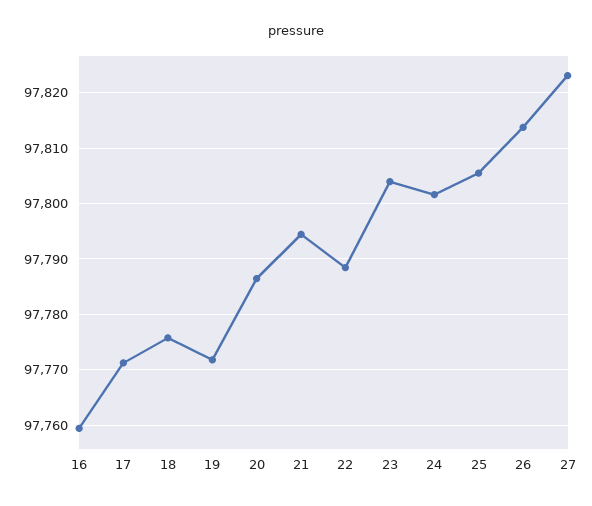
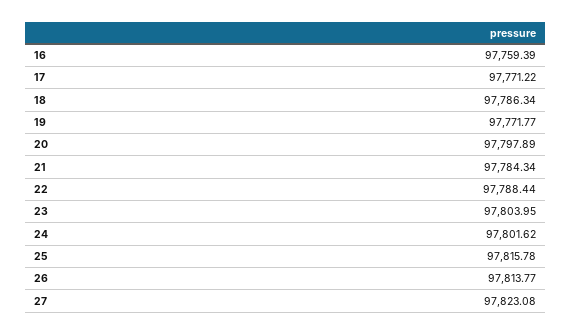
18: 97776 -> 97786.34
20: 97786 -> 97797.89
21: 97794 -> 97784.34
25: 97806 -> 97815.78

